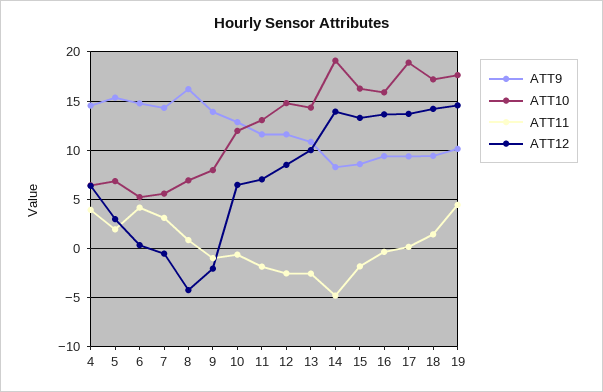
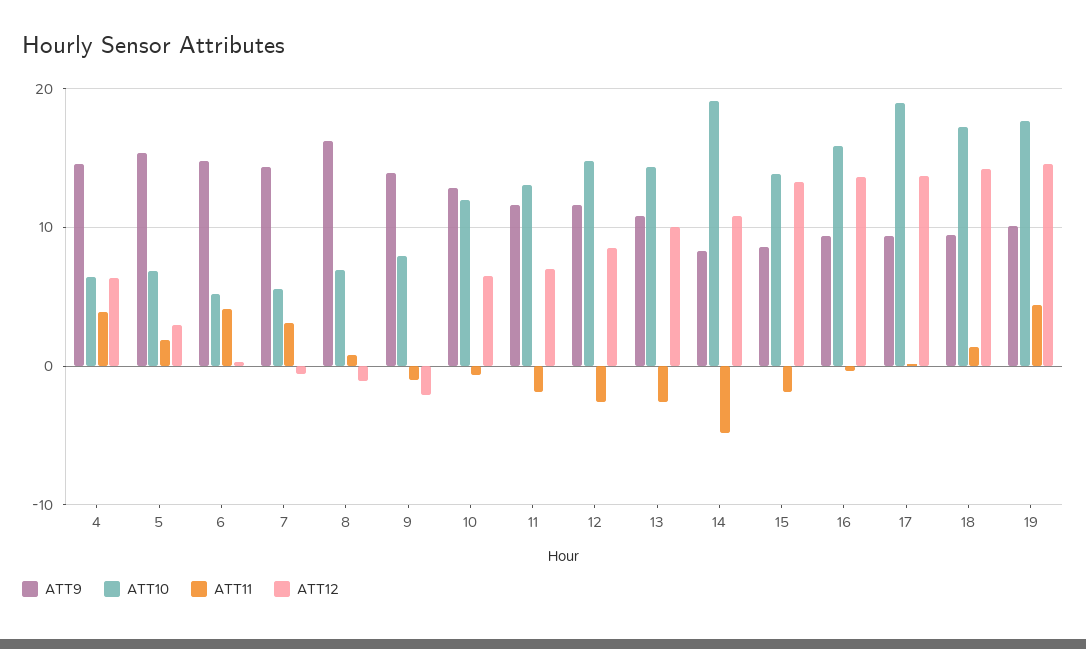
ATT12, 8: -4 -> -1
ATT12, 14: 14 -> 11
ATT10, 15: 16 -> 14

